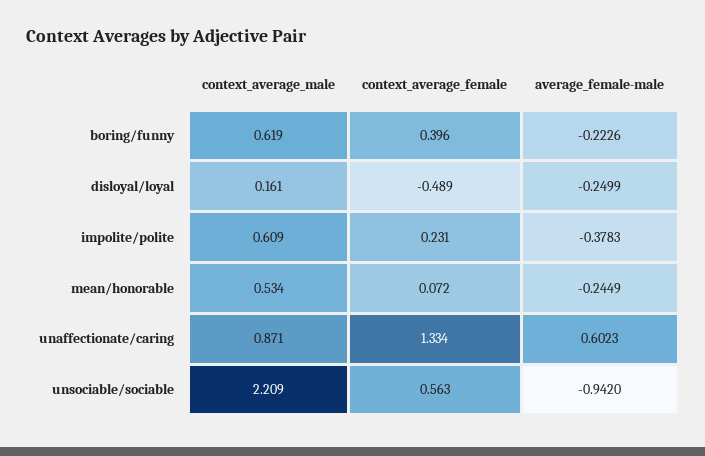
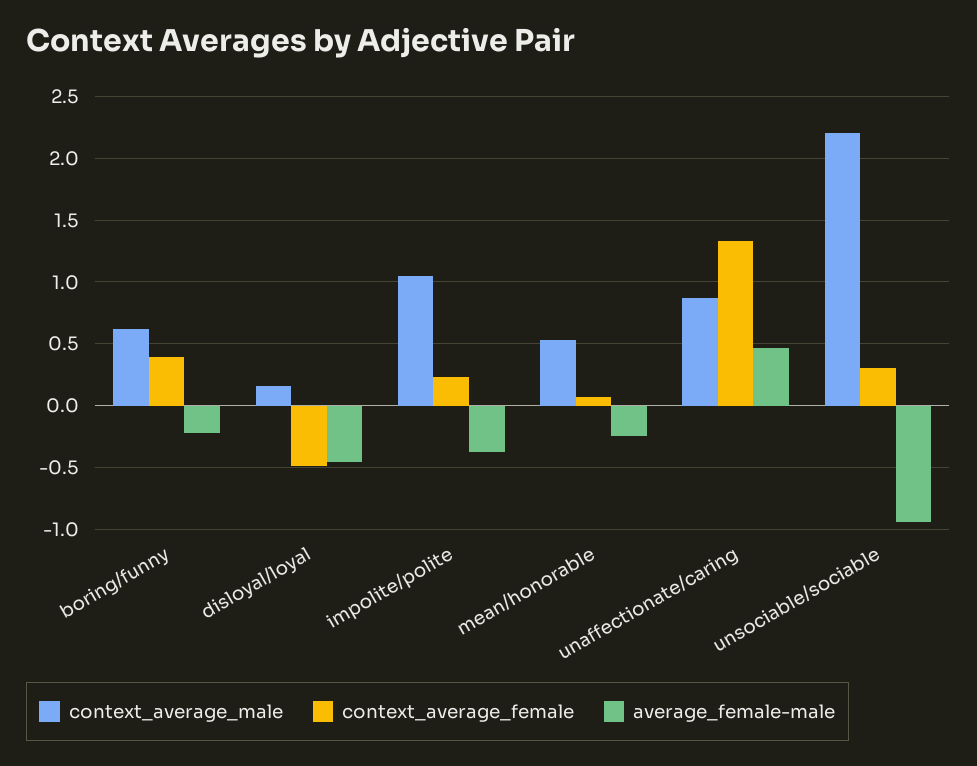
average_female-male, disloyal/loyal: -0.2499 -> -0.45
context_average_male, impolite/polite: 0.609 -> 1.05
average_female-male, unaffectionate/caring: 0.6023 -> 0.45
context_average_female, unsociable/sociable: 0.563 -> 0.3

